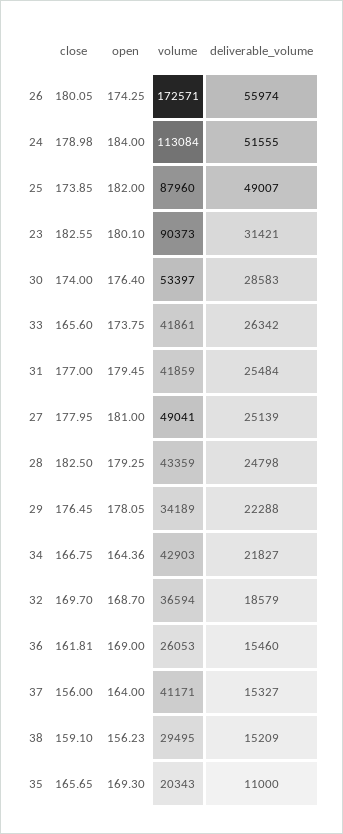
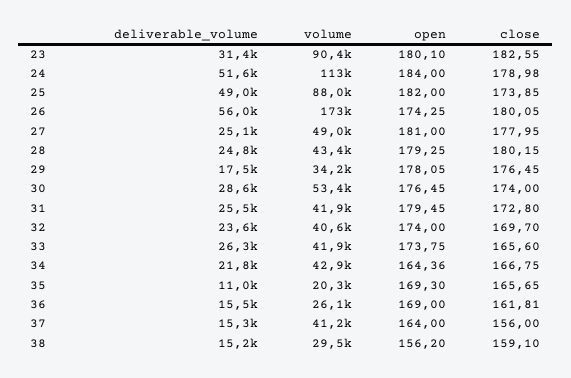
open, 30: 176.4 -> 176.45
close, 31: 177 -> 172.8
close, 28: 182.5 -> 180.15
deliverable_volume, 29: 22288 -> 17500
open, 32: 168.7 -> 174
volume, 32: 36594 -> 40600
deliverable_volume, 32: 18579 -> 23600
open, 38: 156.23 -> 156.2

